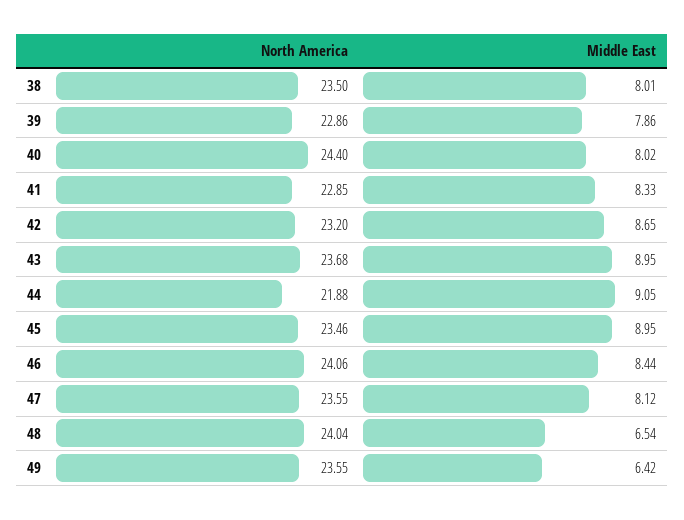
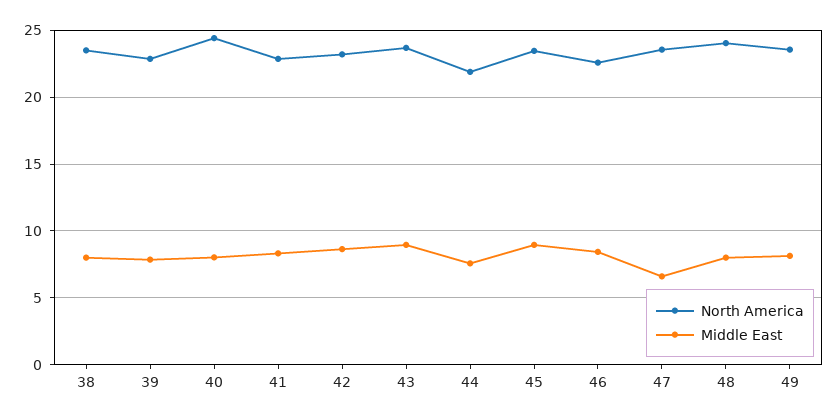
Middle East, 44: 9.05 -> 7.5
North America, 46: 24.06 -> 22.5
Middle East, 47: 8.12 -> 6.5
Middle East, 48: 6.54 -> 8
Middle East, 49: 6.42 -> 8

